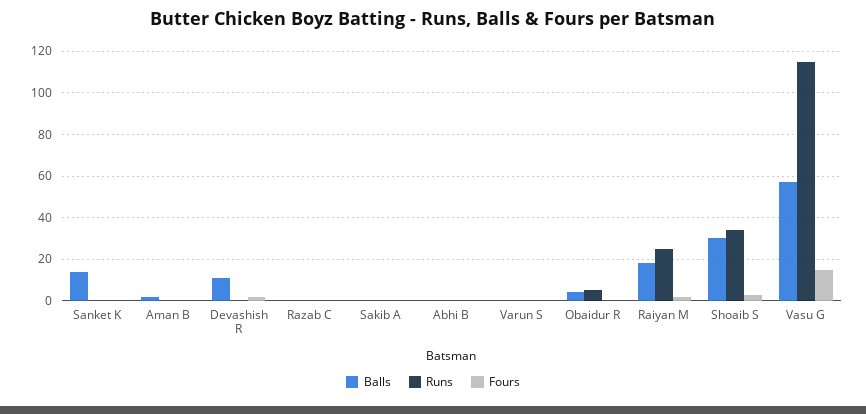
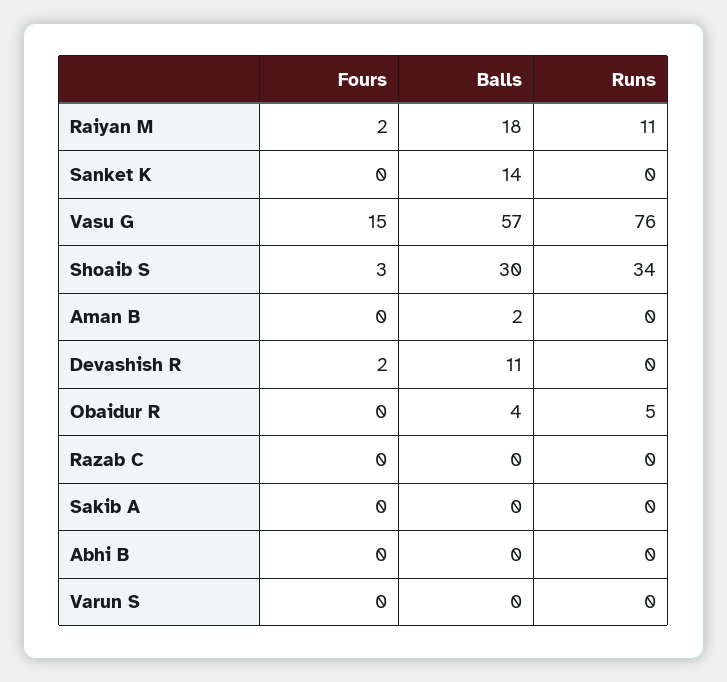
Runs, Raiyan M: 25 -> 11
Runs, Vasu G: 115 -> 76

